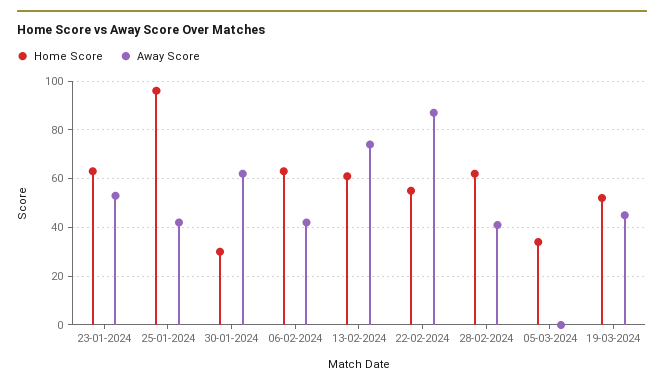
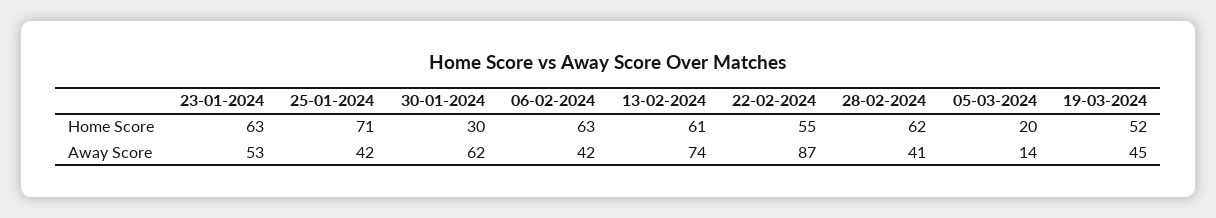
Home Score, 25-01-2024: 95 -> 71
Home Score, 05-03-2024: 35 -> 20
Away Score, 05-03-2024: 0 -> 14

